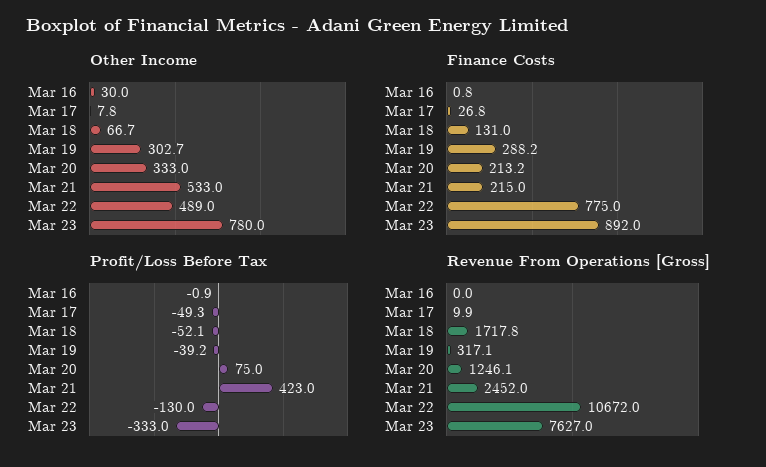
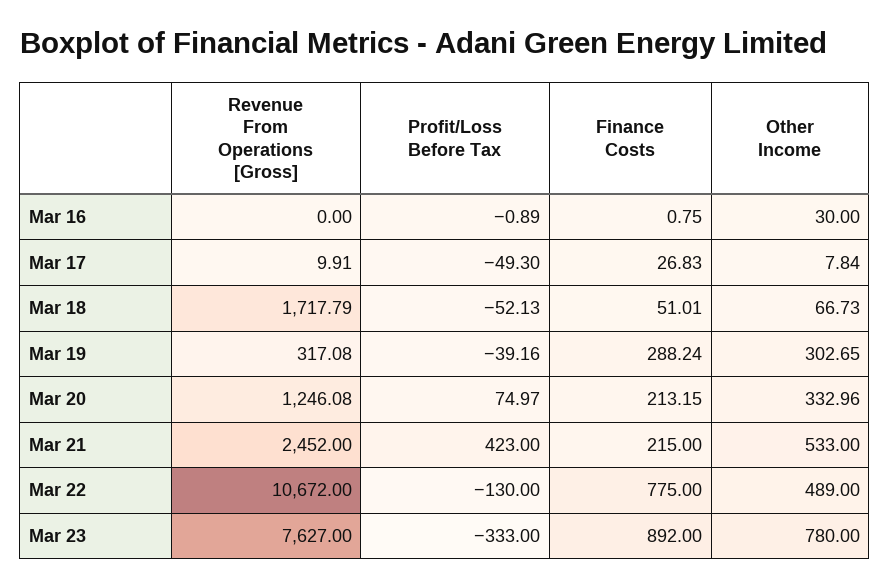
Finance Costs, Mar 18: 131 -> 51.01

